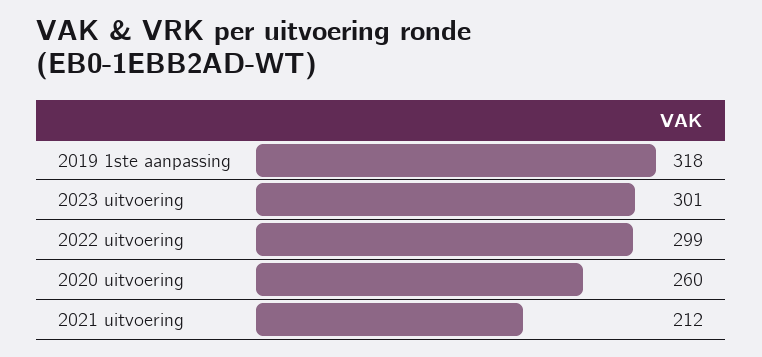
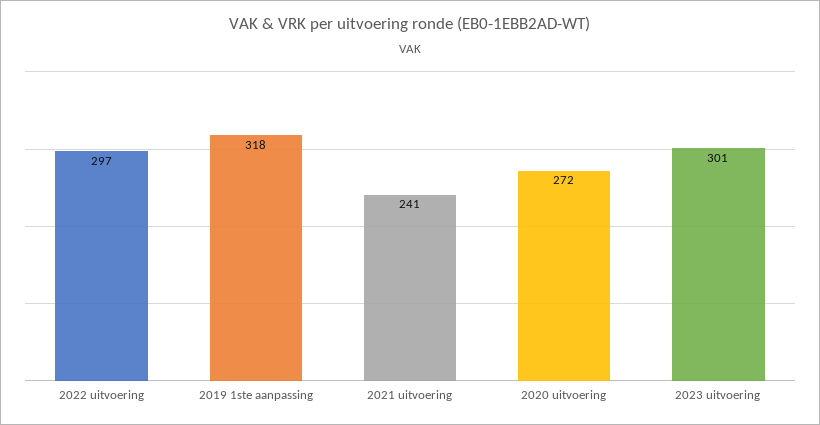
2022 uitvoering: 299 -> 297
2020 uitvoering: 260 -> 272
2021 uitvoering: 212 -> 241

